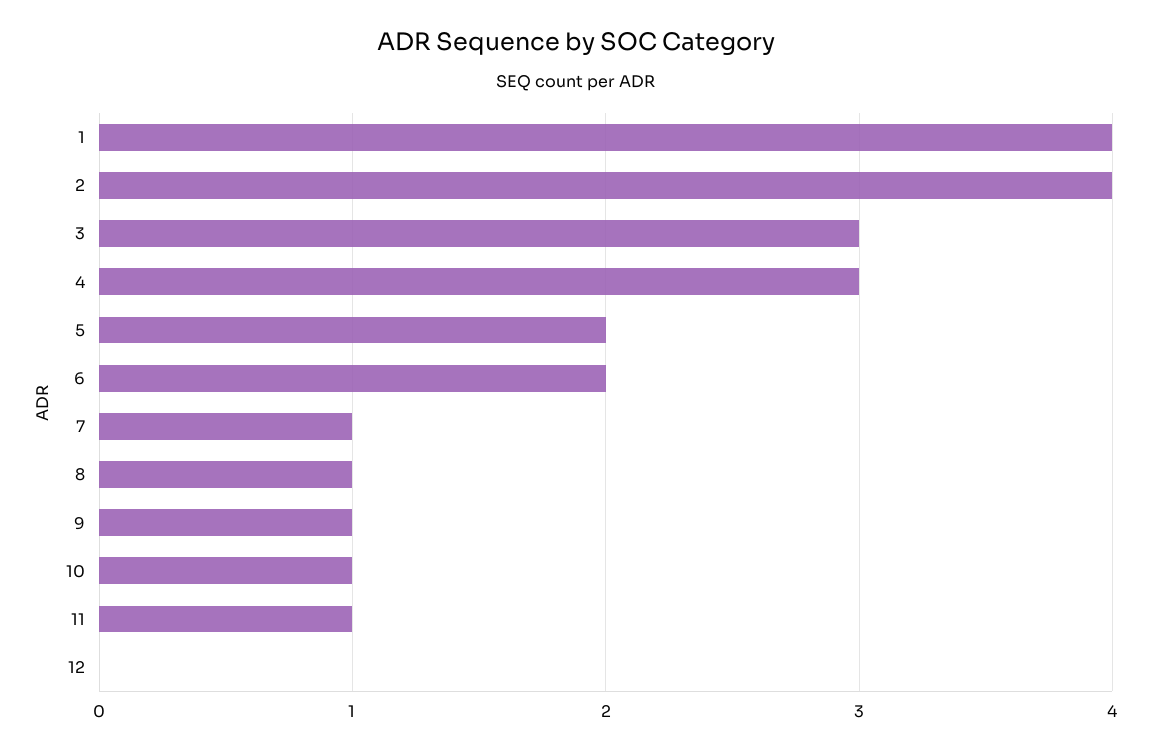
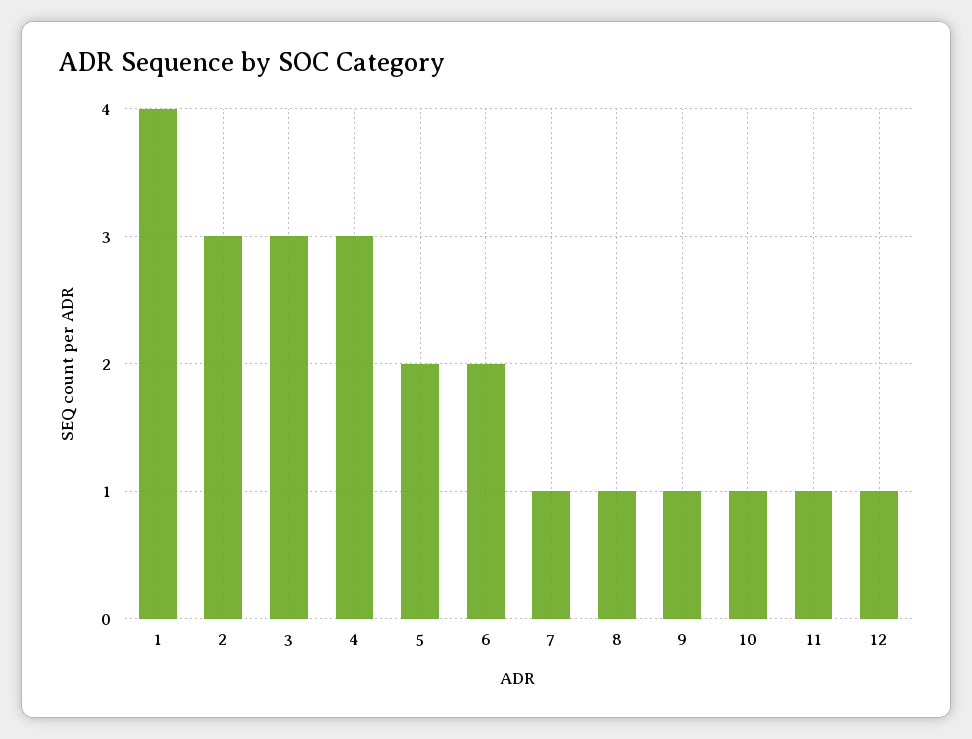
2: 4 -> 3
12: 0 -> 1

